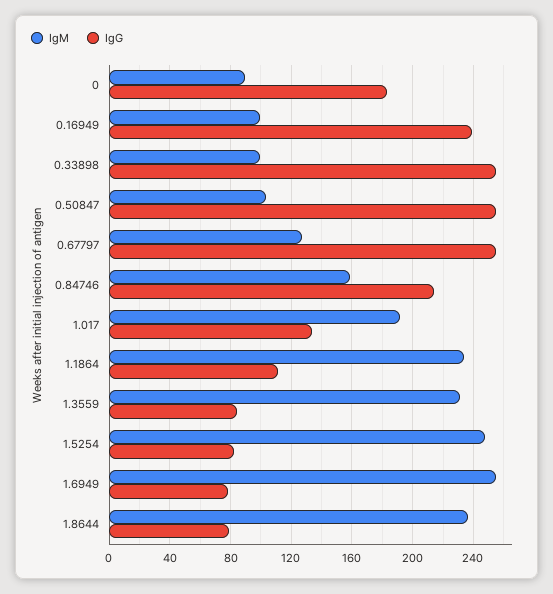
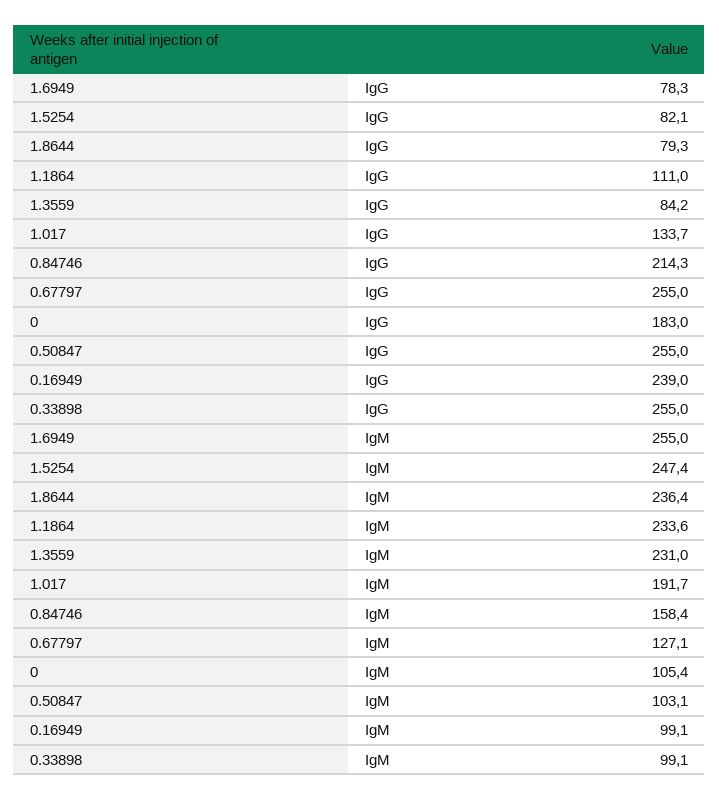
IgM, 0: 90 -> 105.4

